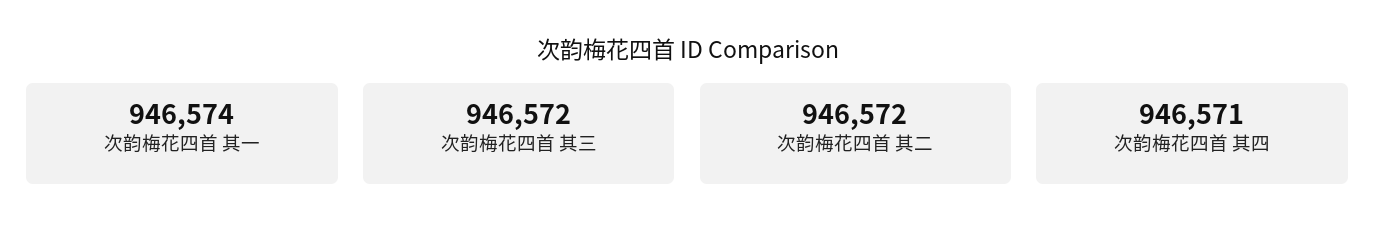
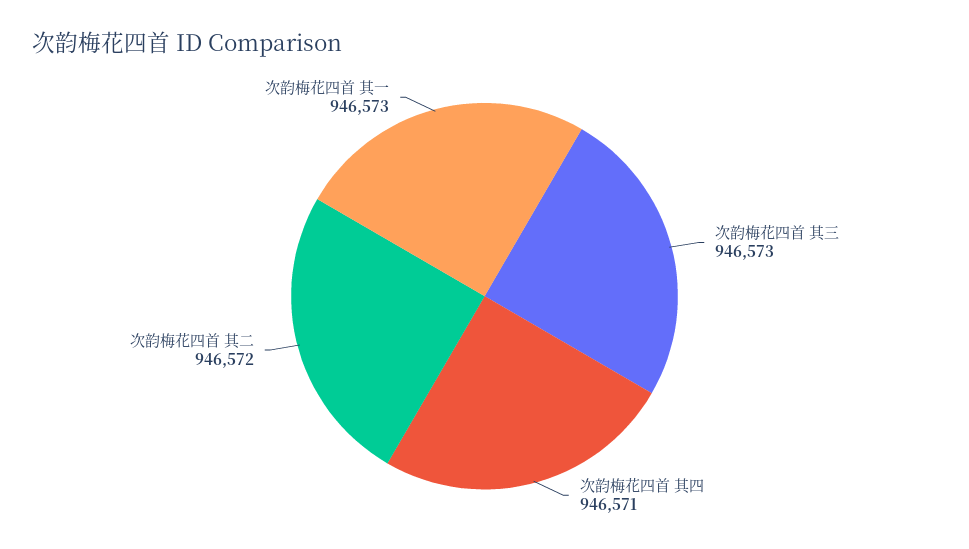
次韵梅花四首 其一: 946574 -> 946573
次韵梅花四首 其三: 946572 -> 946573

